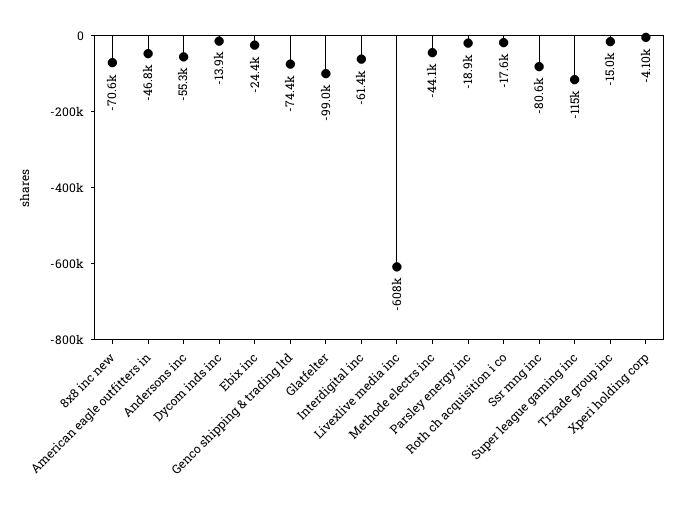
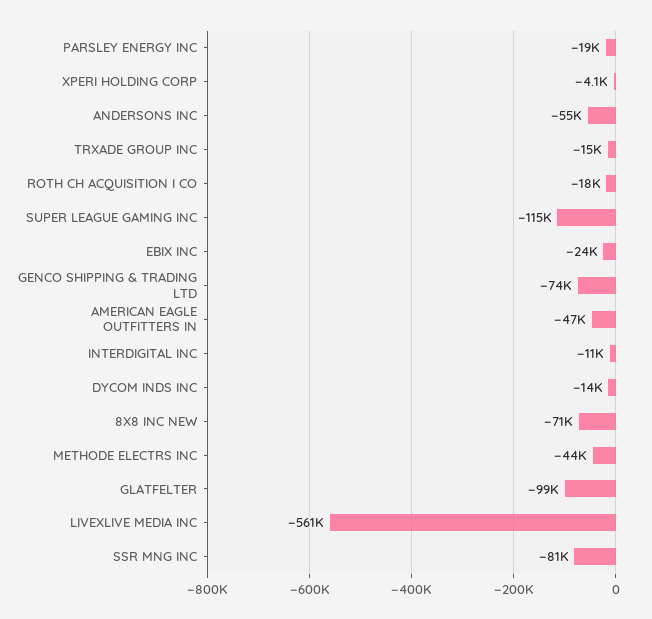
Interdigital inc: -61400 -> -11000
Livexlive media inc: -608000 -> -561000

